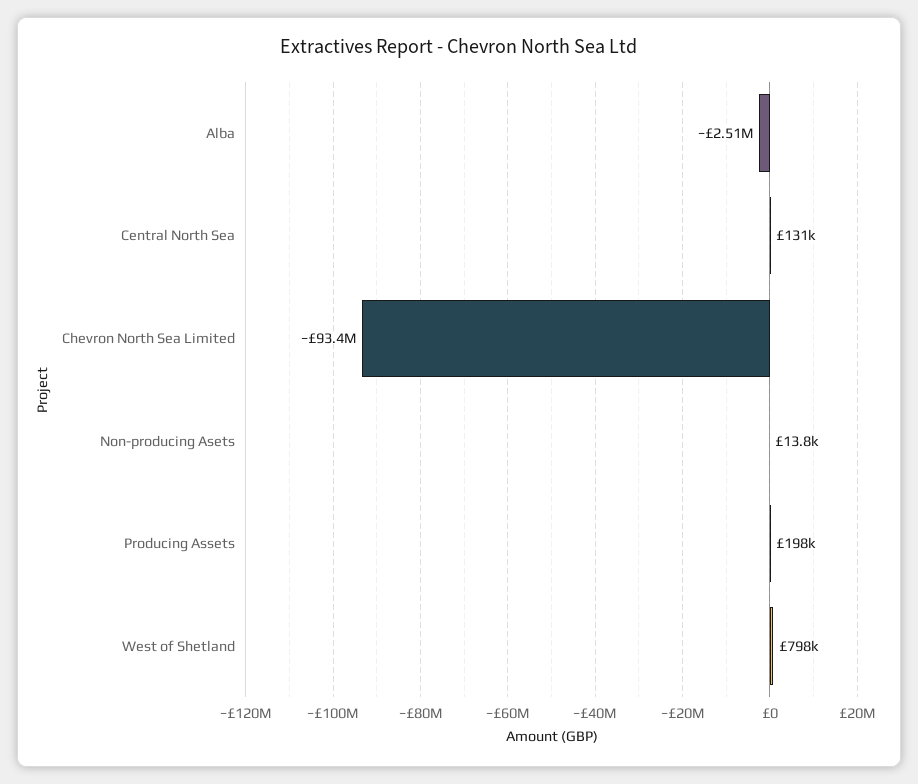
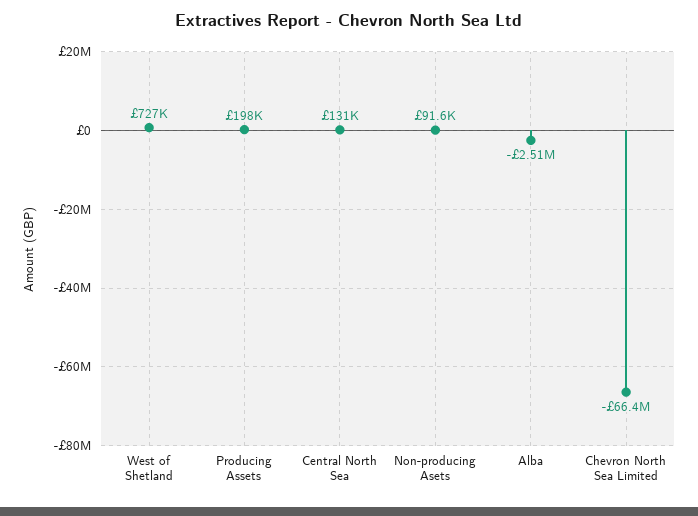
Chevron North Sea Limited: -93400000 -> -66400000
Non-producing Asets: 13800 -> 91600
West of Shetland: 798000 -> 727000

